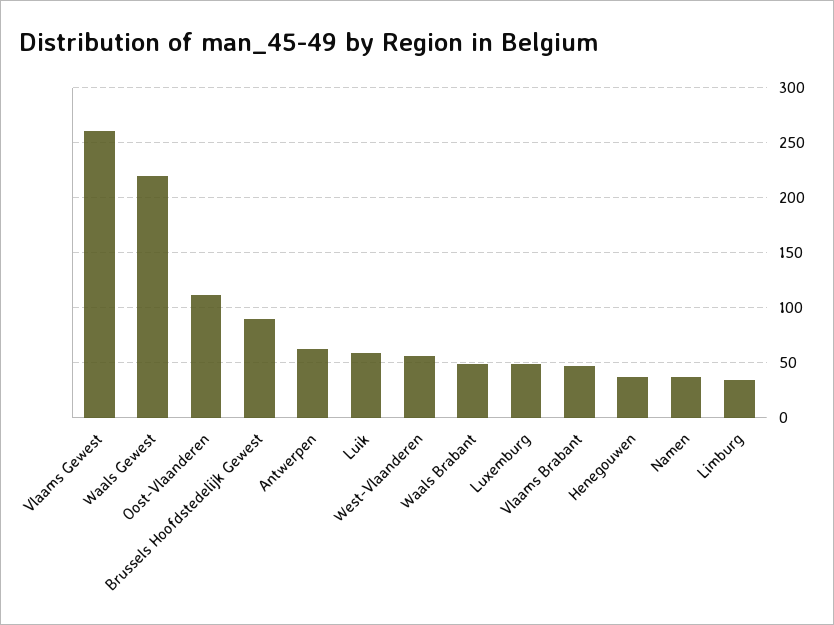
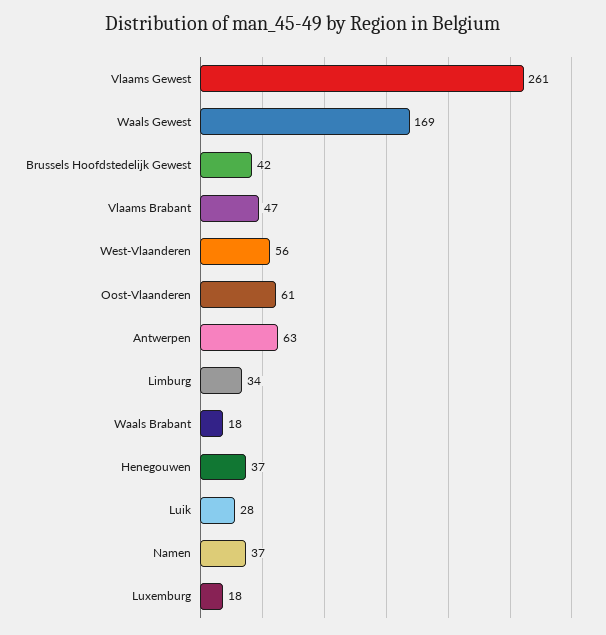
Waals Gewest: 220 -> 169
Oost-Vlaanderen: 110 -> 61
Brussels Hoofdstedelijk Gewest: 90 -> 42
Luik: 60 -> 28
Waals Brabant: 50 -> 18
Luxemburg: 50 -> 18

